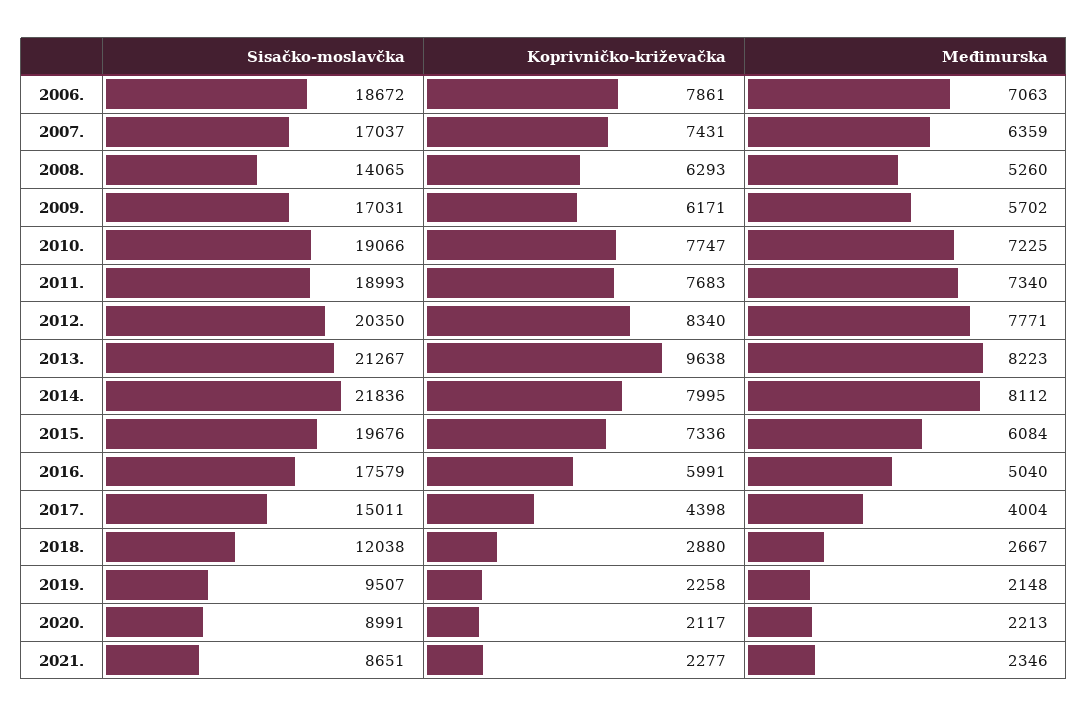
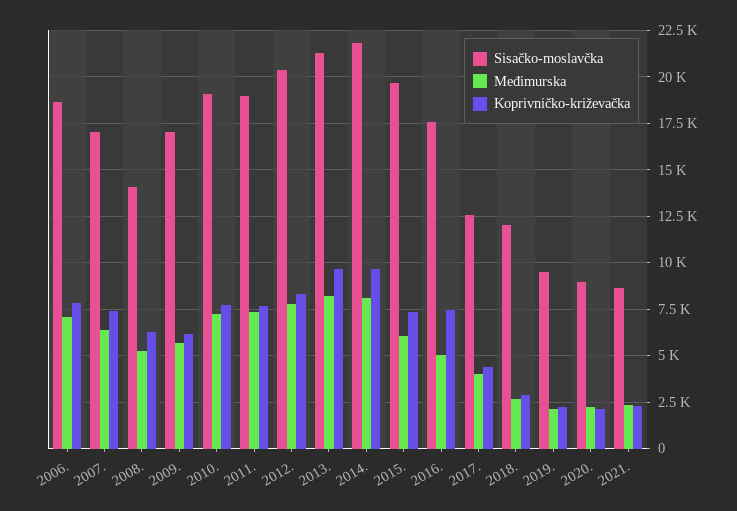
Koprivničko-križevačka, 2014.: 7995 -> 9500
Koprivničko-križevačka, 2016.: 5991 -> 7500
Sisačko-moslavčka, 2017.: 15011 -> 12500

